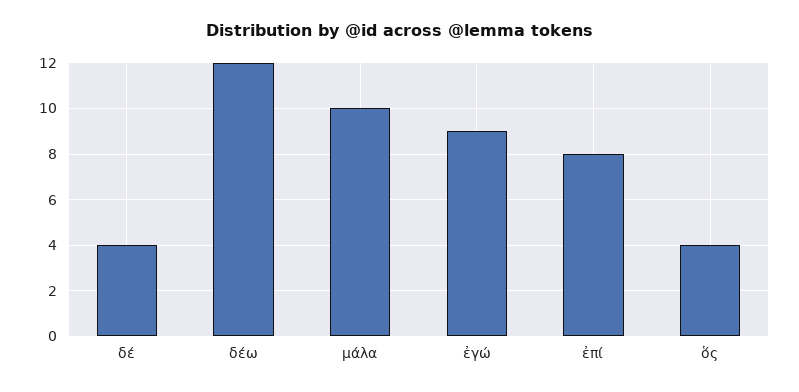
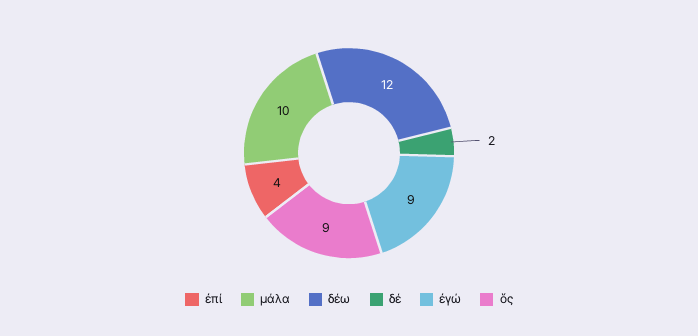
δέ: 4 -> 2
ἐπί: 8 -> 4
ὅς: 4 -> 9

